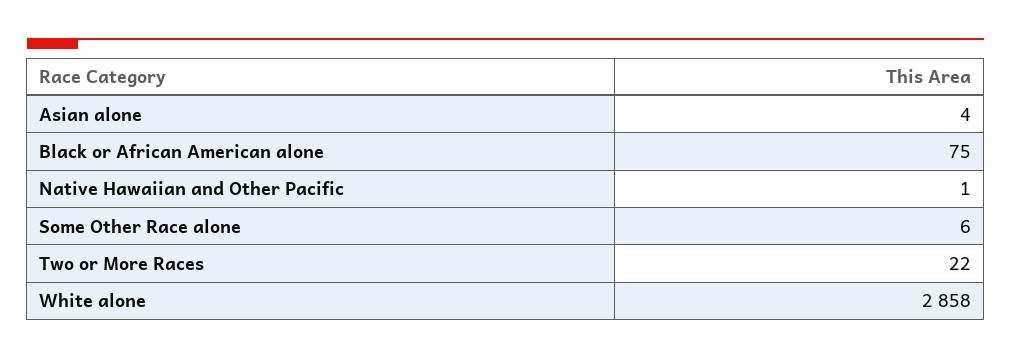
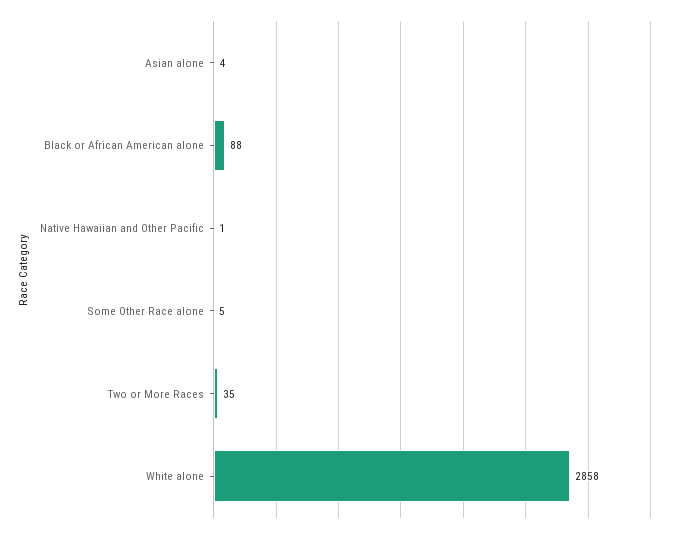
Black or African American alone: 75 -> 88
Some Other Race alone: 6 -> 5
Two or More Races: 22 -> 35

